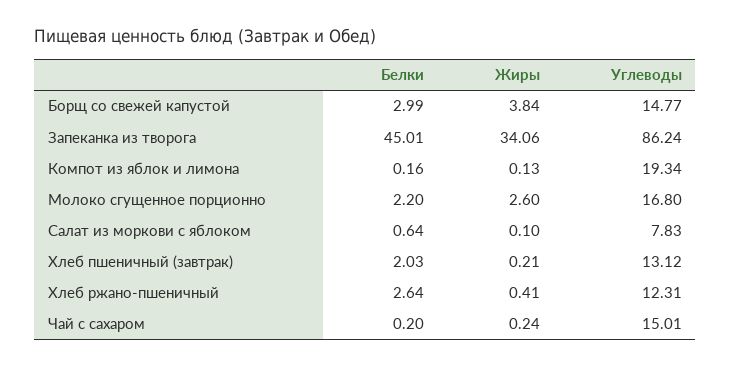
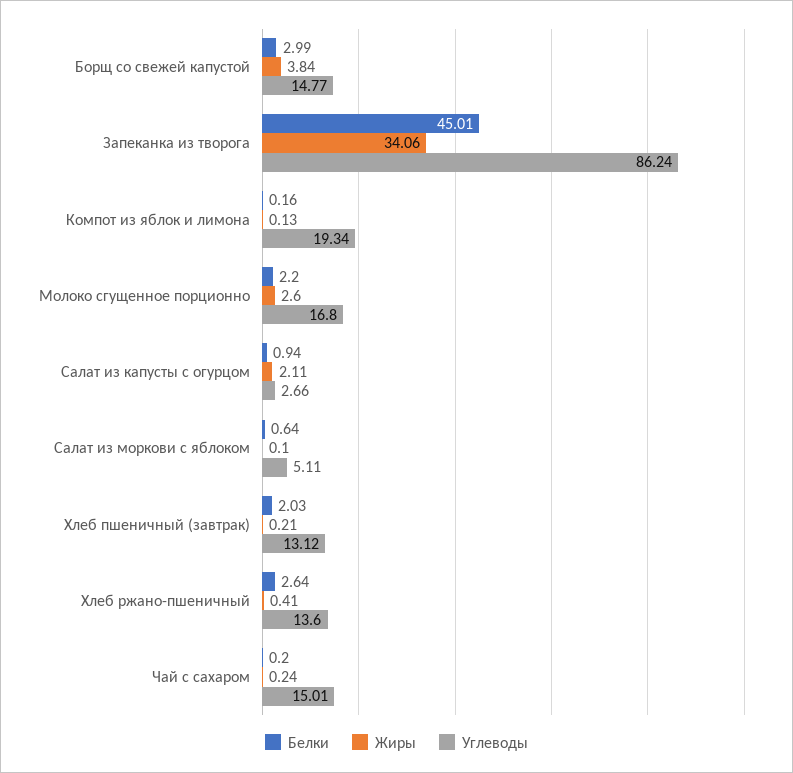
Углеводы, Салат из моркови с яблоком: 7.83 -> 5.11
Углеводы, Хлеб ржано-пшеничный: 12.31 -> 13.6
Белки, Салат из капусты с огурцом: none -> 0.94
Жиры, Салат из капусты с огурцом: none -> 2.11
Углеводы, Салат из капусты с огурцом: none -> 2.66

